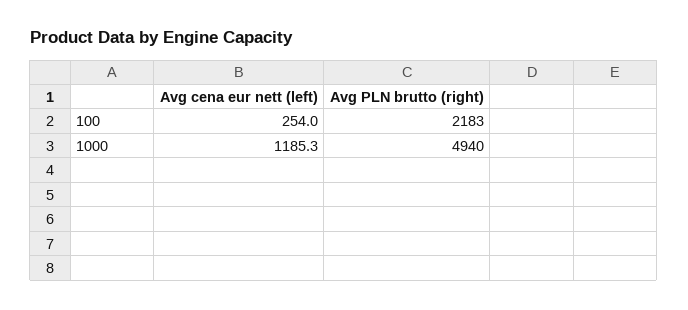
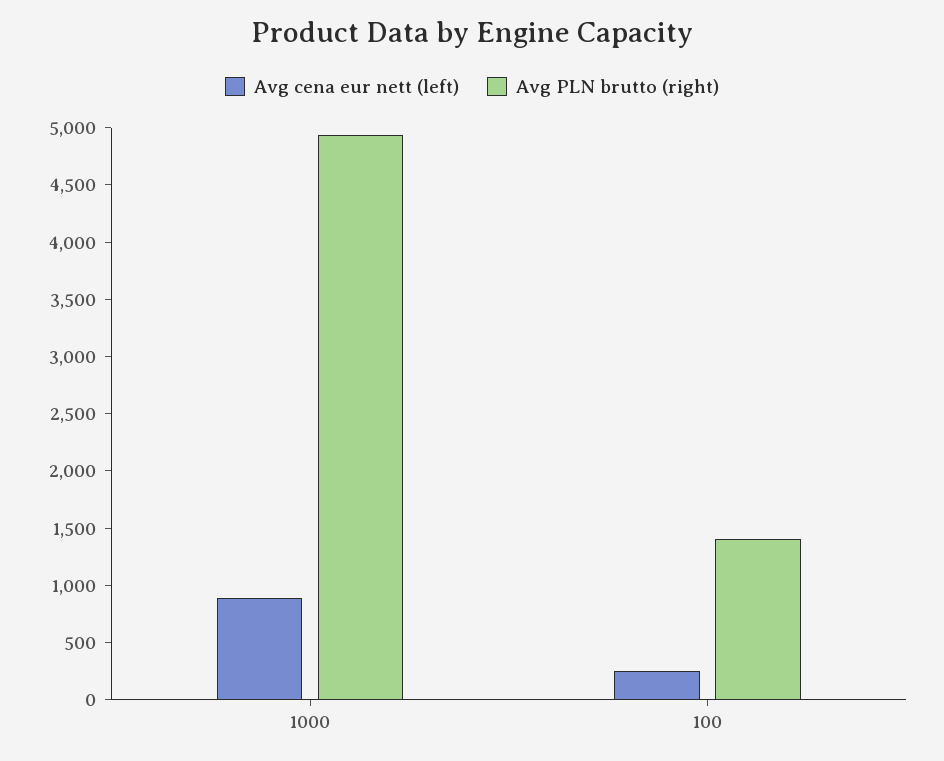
Avg PLN brutto (right), 100: 2183 -> 1400
Avg cena eur nett (left), 1000: 1185.3 -> 900

